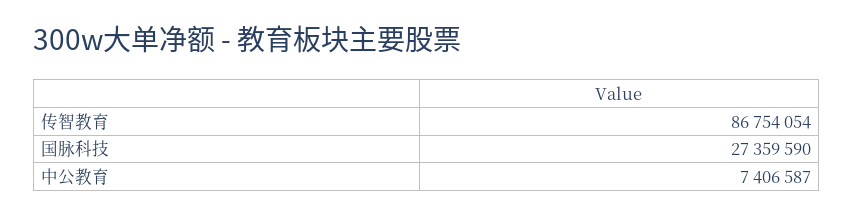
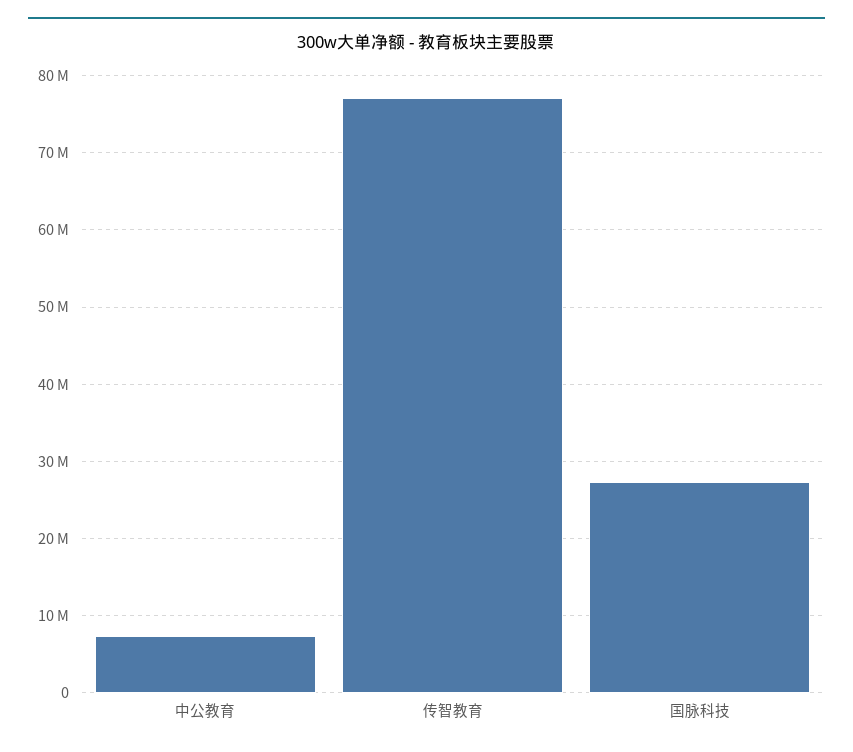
传智教育: 86754054 -> 77000000

